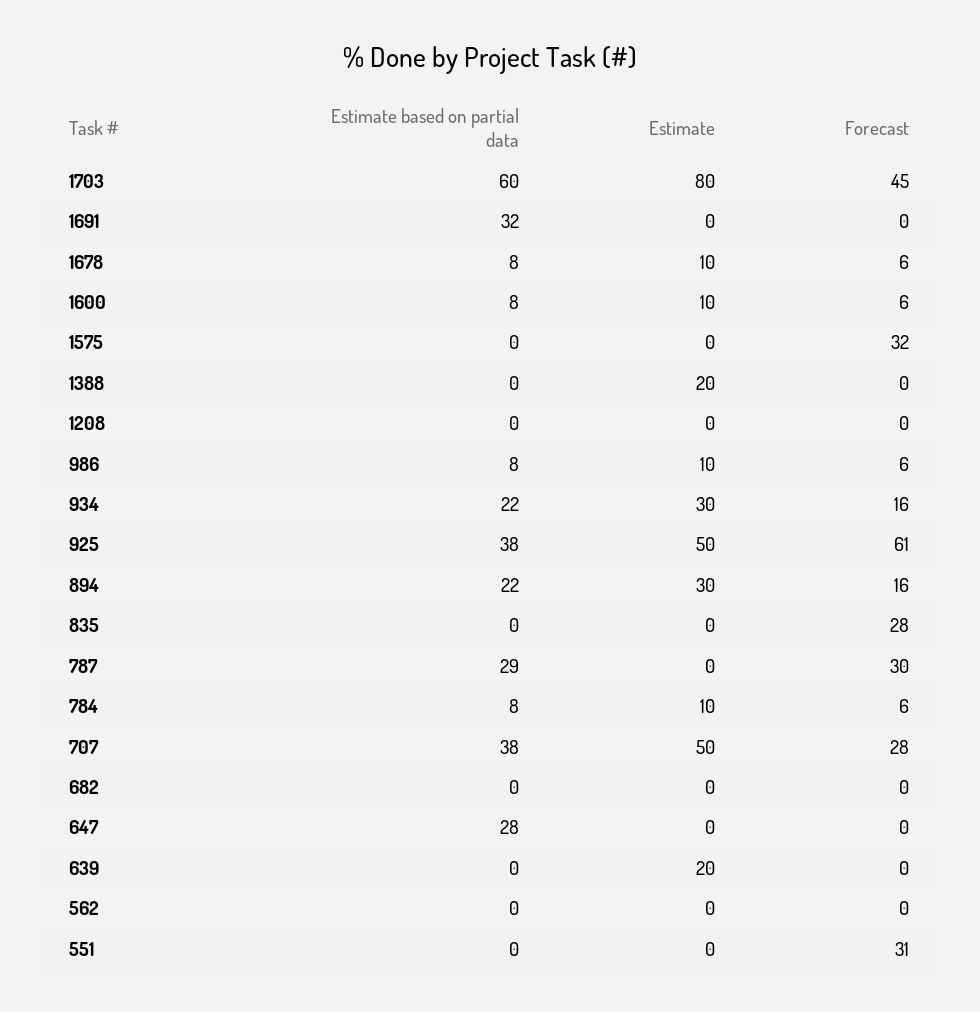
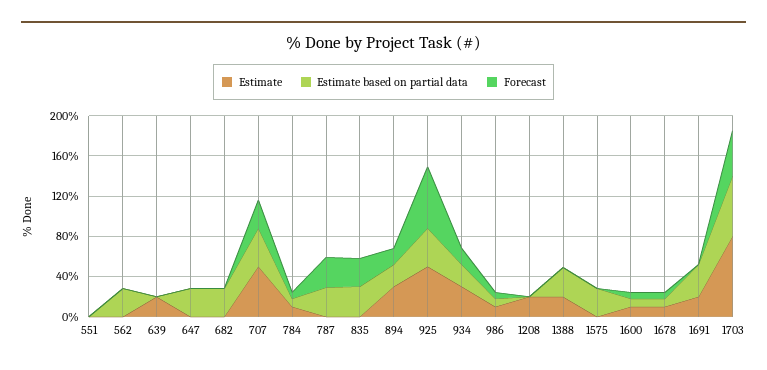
Estimate, 1691: 0 -> 20
Estimate based on partial data, 1575: 0 -> 30
Forecast, 1575: 32 -> 0
Estimate based on partial data, 1388: 0 -> 30
Estimate, 1208: 0 -> 20
Estimate based on partial data, 835: 0 -> 30
Estimate based on partial data, 682: 0 -> 30
Estimate based on partial data, 562: 0 -> 30
Forecast, 551: 31 -> 0

